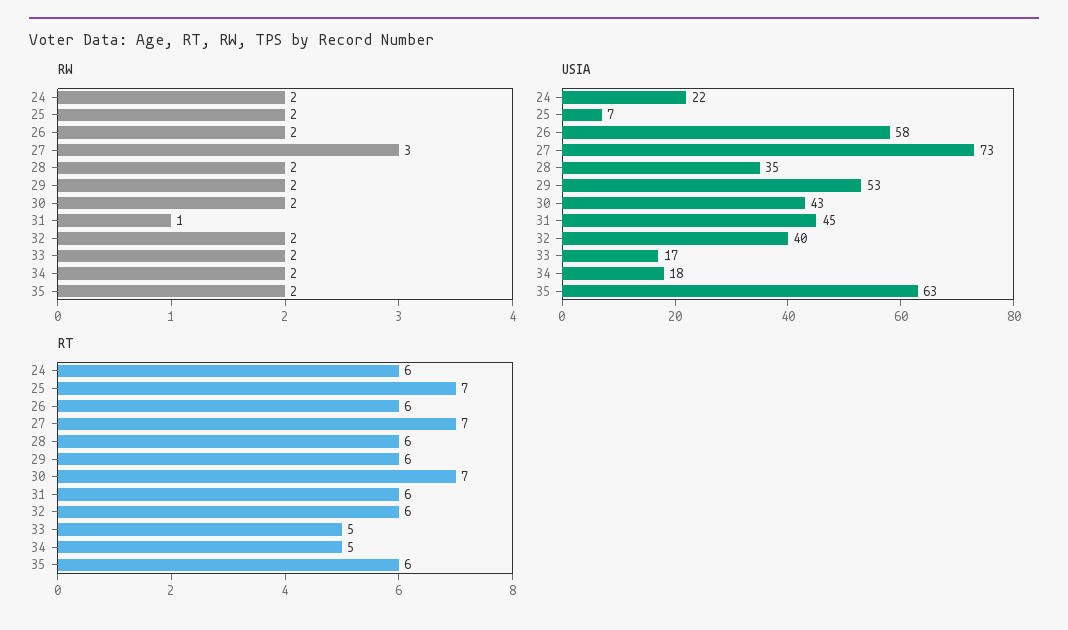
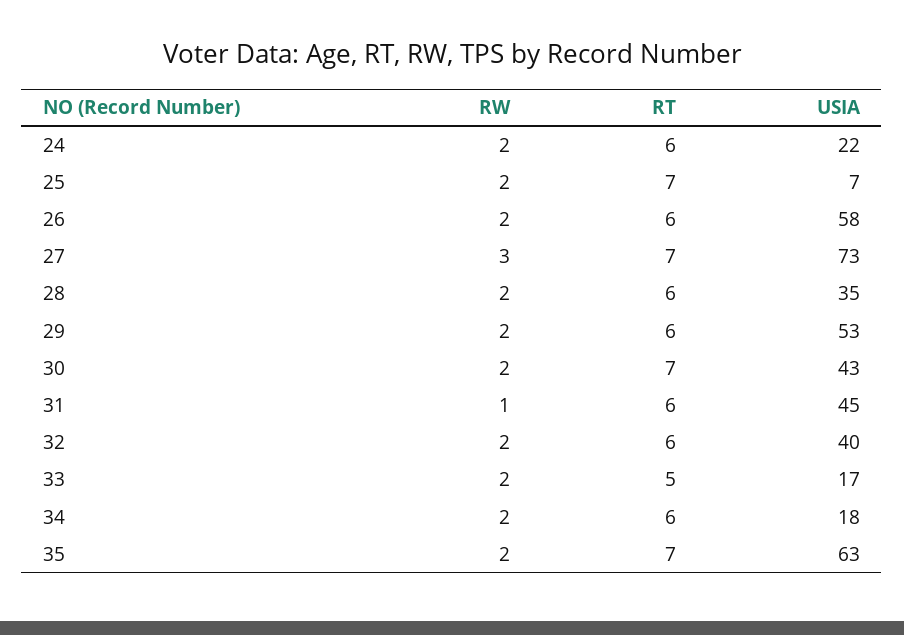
RT, 34: 5 -> 6
RT, 35: 6 -> 7

